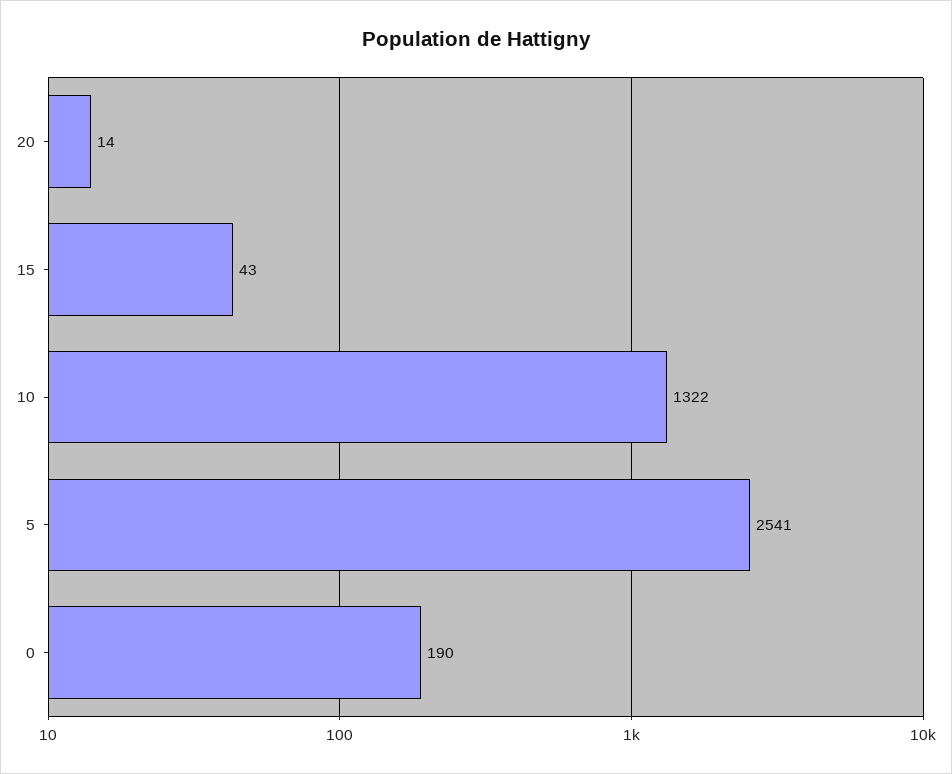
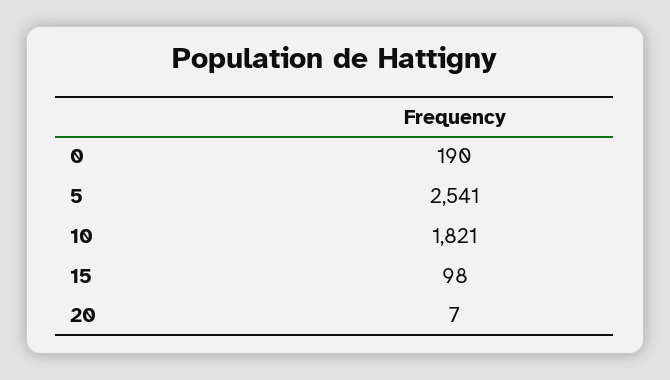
20: 14 -> 7
15: 43 -> 98
10: 1322 -> 1821

